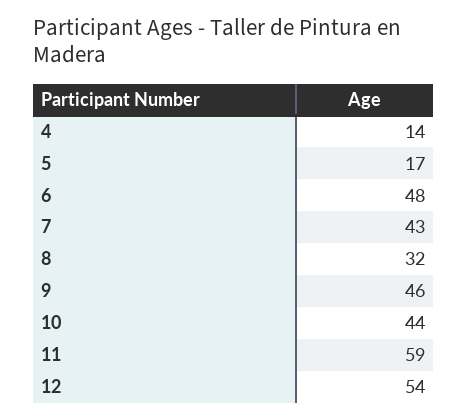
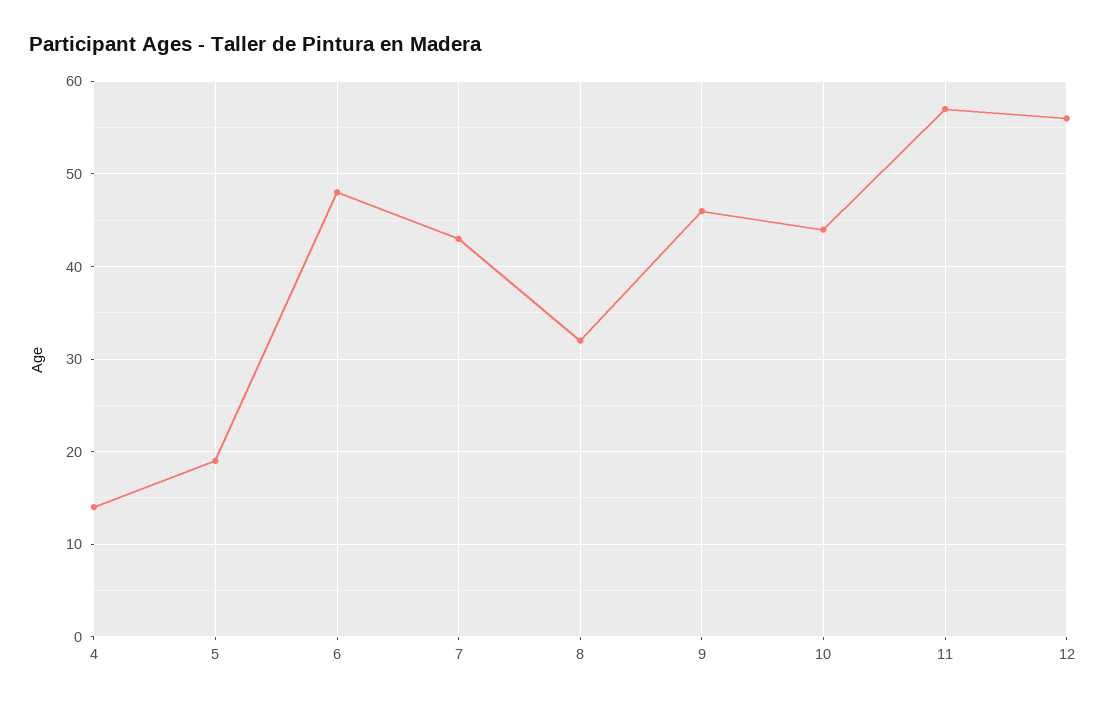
5: 17 -> 19
11: 59 -> 57
12: 54 -> 56

